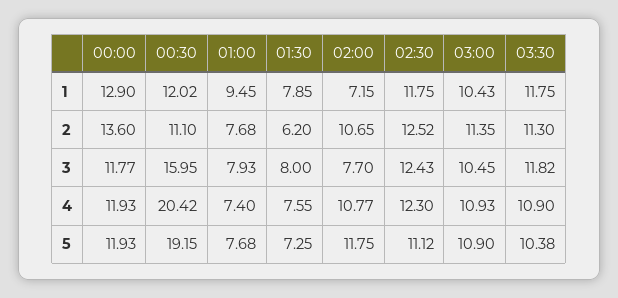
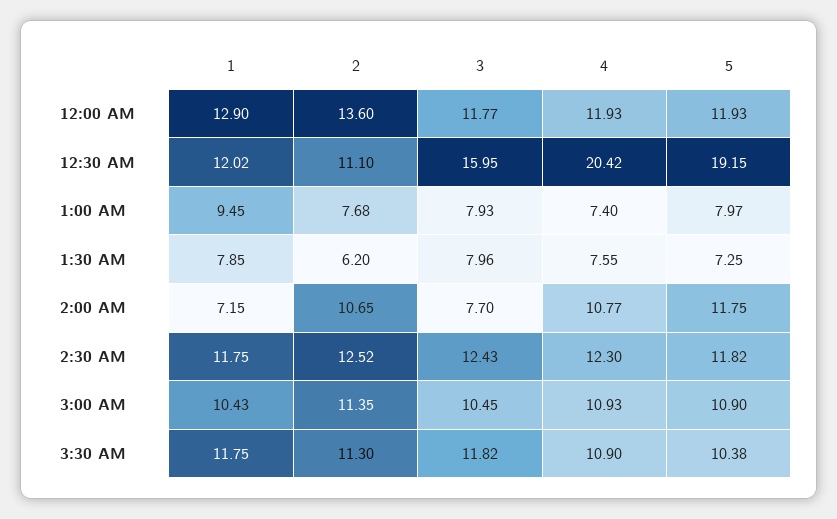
01:30, 3: 8 -> 7.96
01:00, 5: 7.68 -> 7.97
02:30, 5: 11.12 -> 11.82

